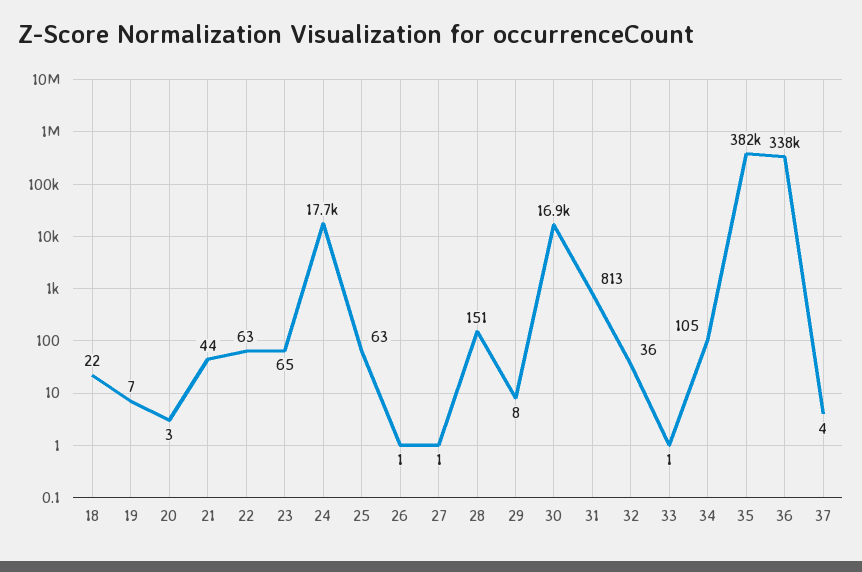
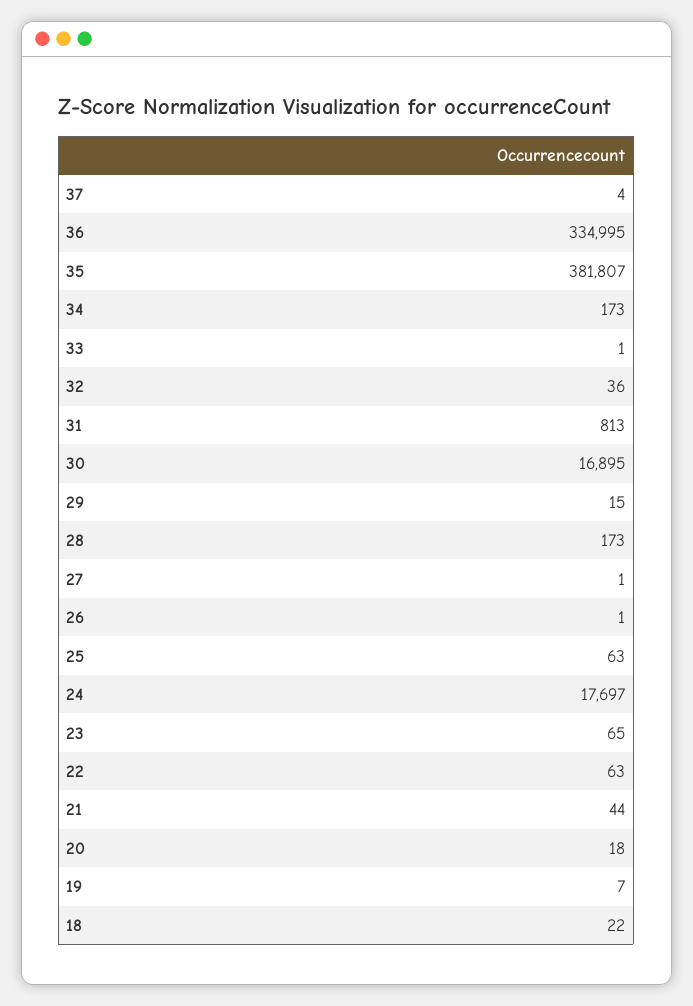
20: 3 -> 18
28: 151 -> 173
29: 8 -> 15
34: 105 -> 173
36: 338000 -> 334995

